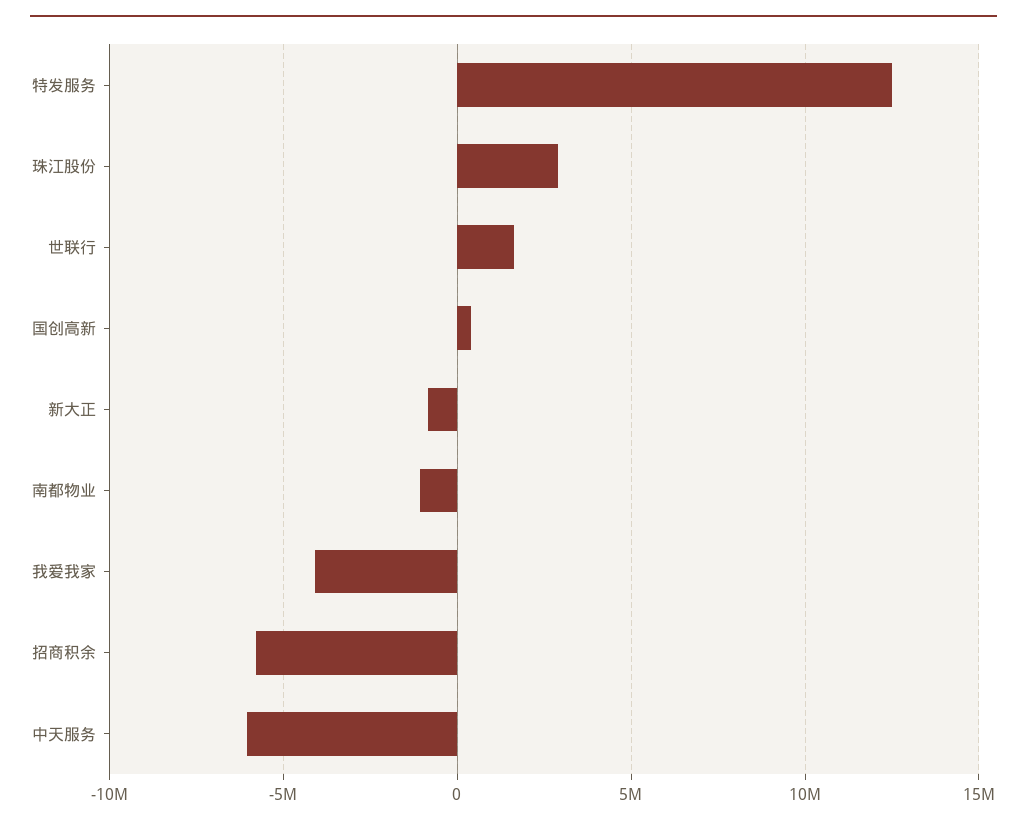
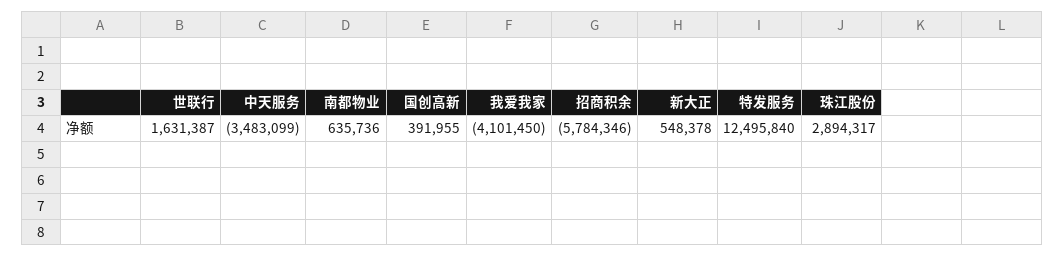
新大正: -1000000 -> 548378
南都物业: -1000000 -> 635736
中天服务: -6000000 -> -3483099

